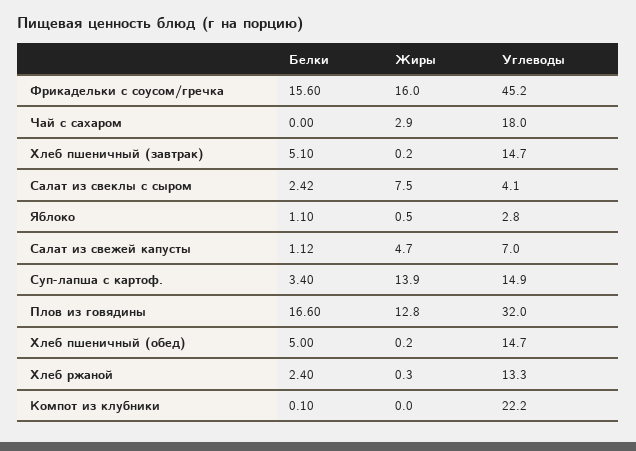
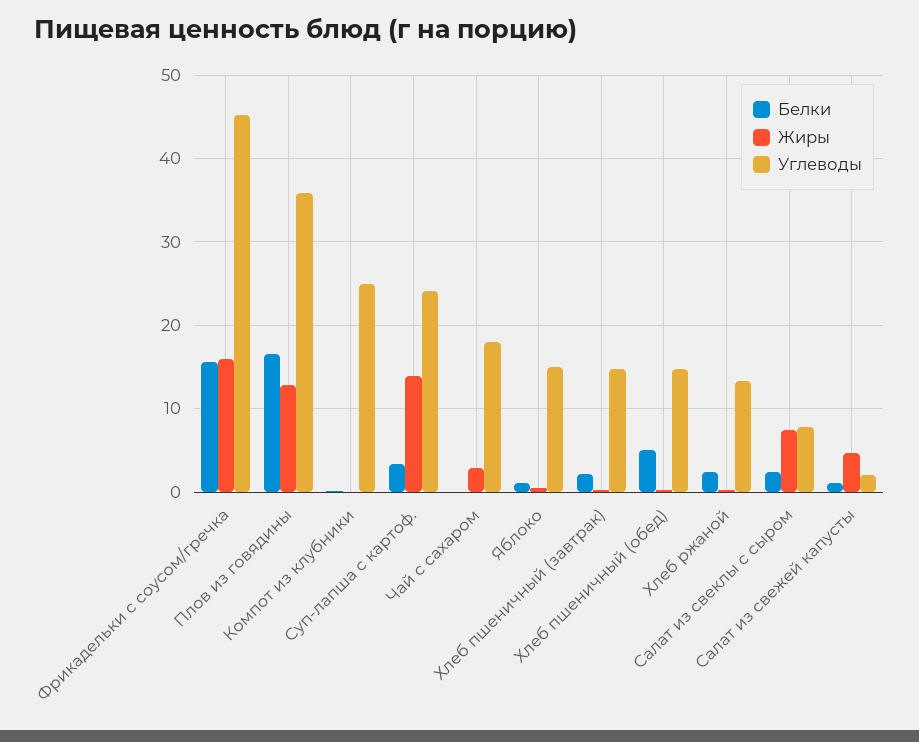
Белки, Хлеб пшеничный (завтрак): 5.1 -> 2
Углеводы, Салат из свеклы с сыром: 4.1 -> 8
Углеводы, Яблоко: 2.8 -> 15
Углеводы, Салат из свежей капусты: 7 -> 2
Углеводы, Суп-лапша с картоф.: 14.9 -> 24
Углеводы, Плов из говядины: 32 -> 36
Углеводы, Компот из клубники: 22.2 -> 25

